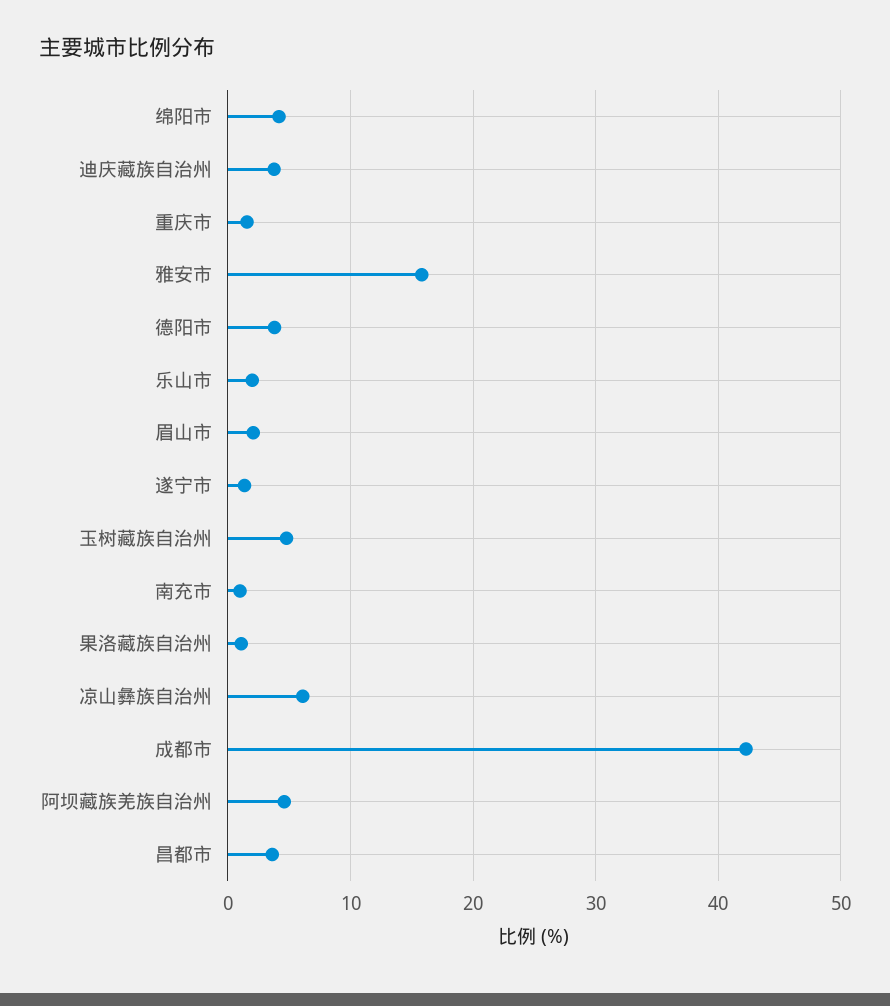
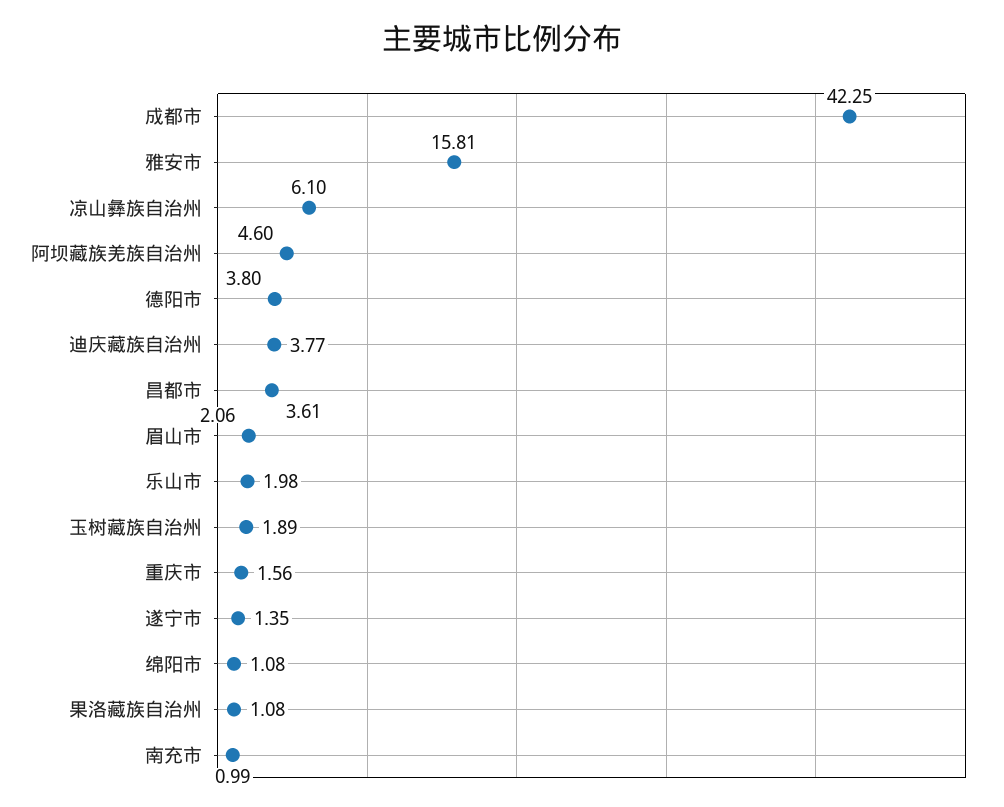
绵阳市: 4 -> 1.08
玉树藏族自治州: 5 -> 1.89

